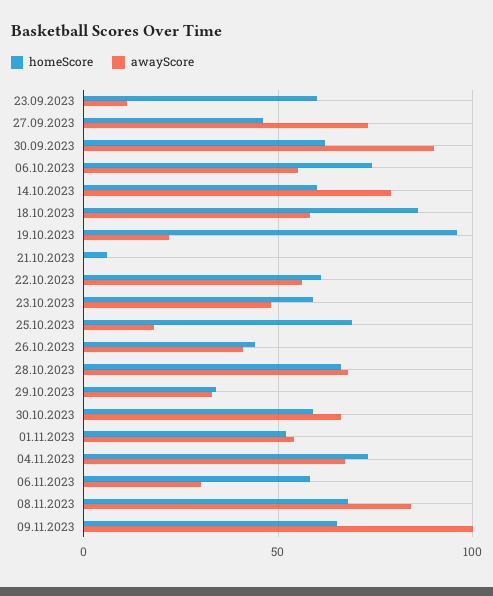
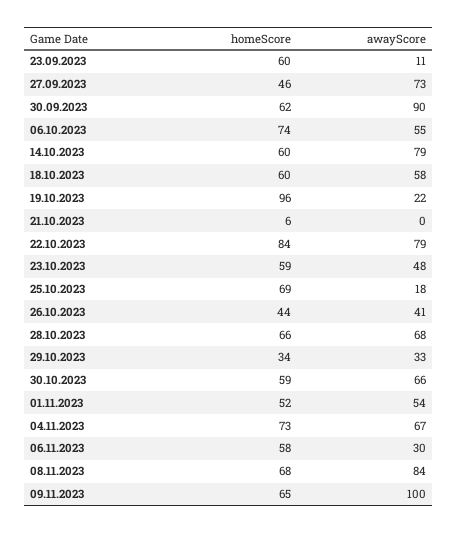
homeScore, 18.10.2023: 85 -> 60
homeScore, 22.10.2023: 60 -> 84
awayScore, 22.10.2023: 55 -> 79

